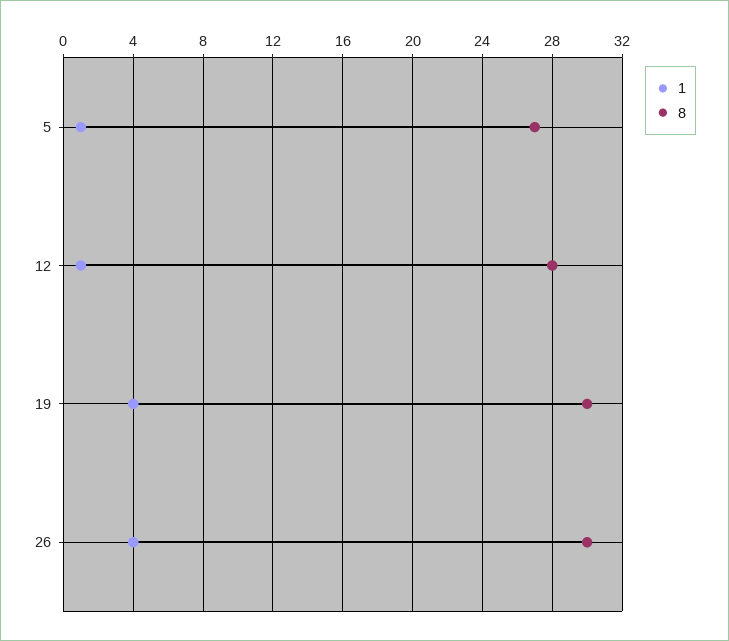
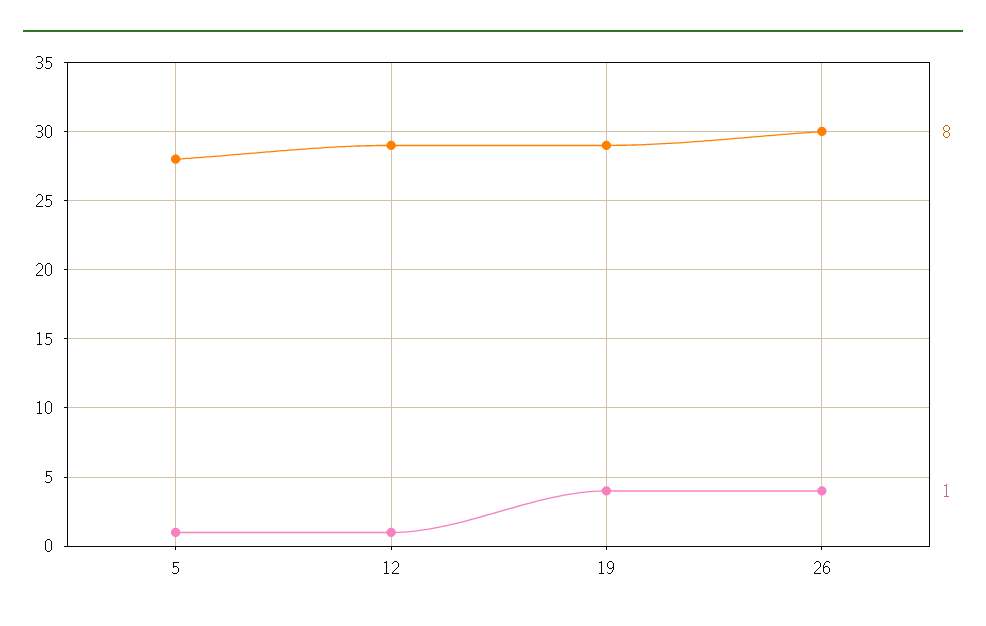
8, 5: 27 -> 28
8, 12: 28 -> 29
8, 19: 30 -> 29

